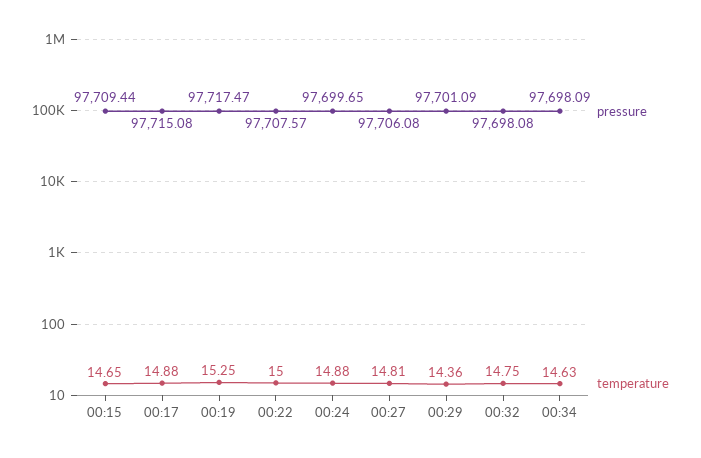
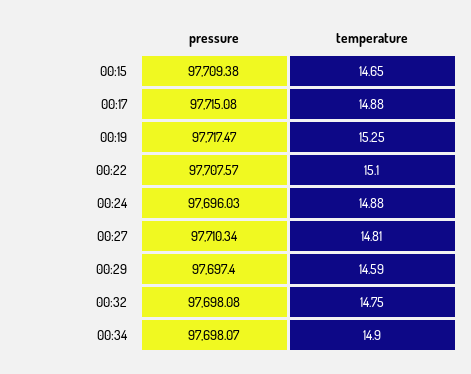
pressure, 00:15: 97709.44 -> 97709.38
temperature, 00:22: 15 -> 15.1
pressure, 00:24: 97699.65 -> 97696.03
pressure, 00:27: 97706.08 -> 97710.34
pressure, 00:29: 97701.09 -> 97697.4
temperature, 00:29: 14.36 -> 14.59
pressure, 00:34: 97698.09 -> 97698.07
temperature, 00:34: 14.63 -> 14.9

